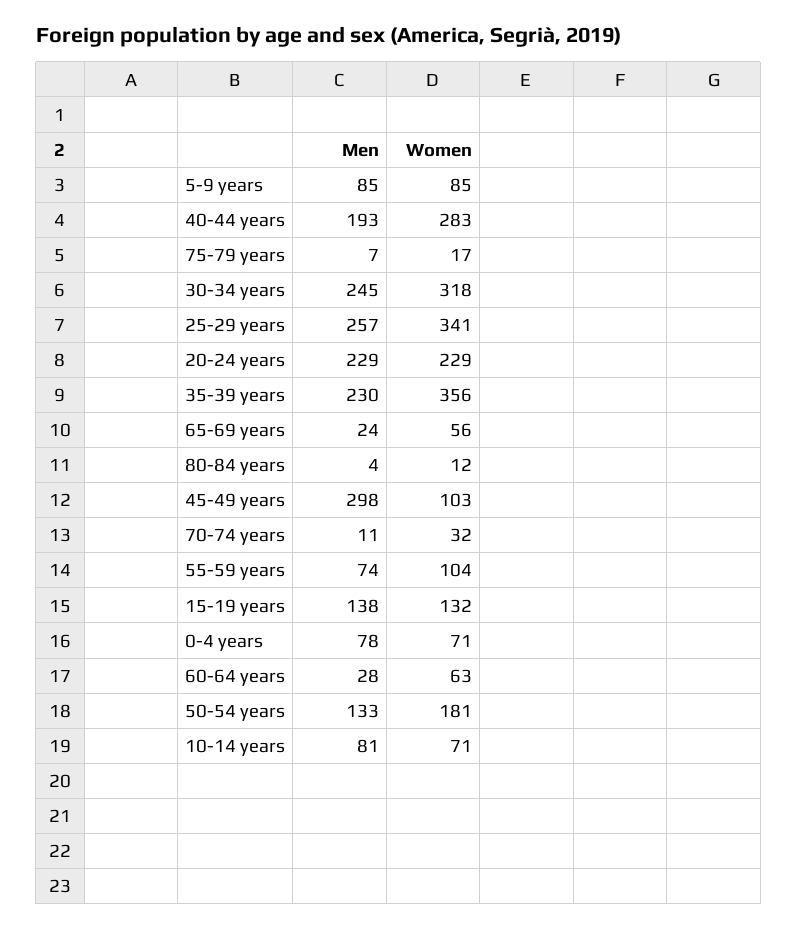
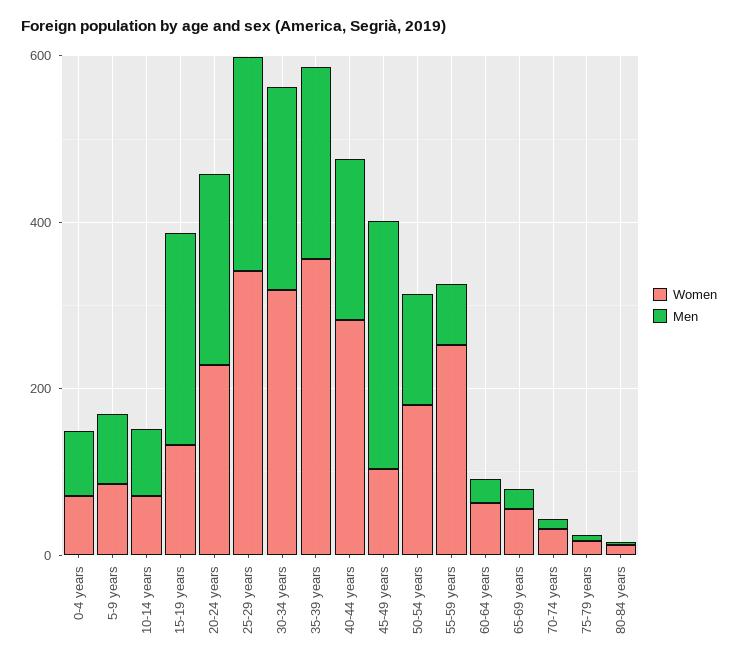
Women, 55-59 years: 104 -> 250
Men, 15-19 years: 138 -> 250

